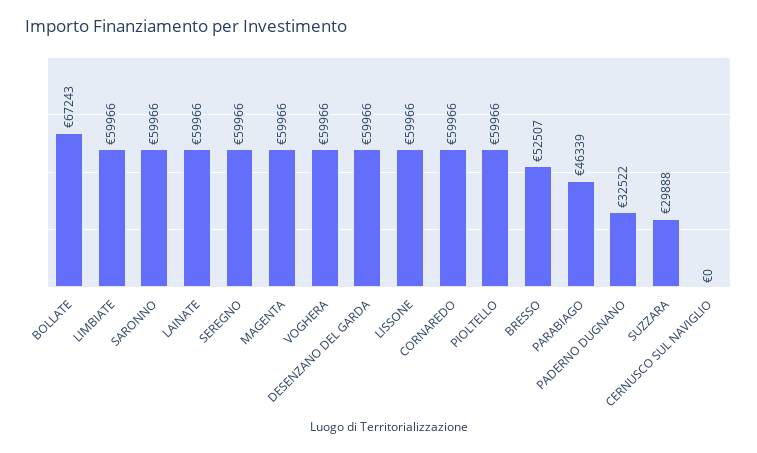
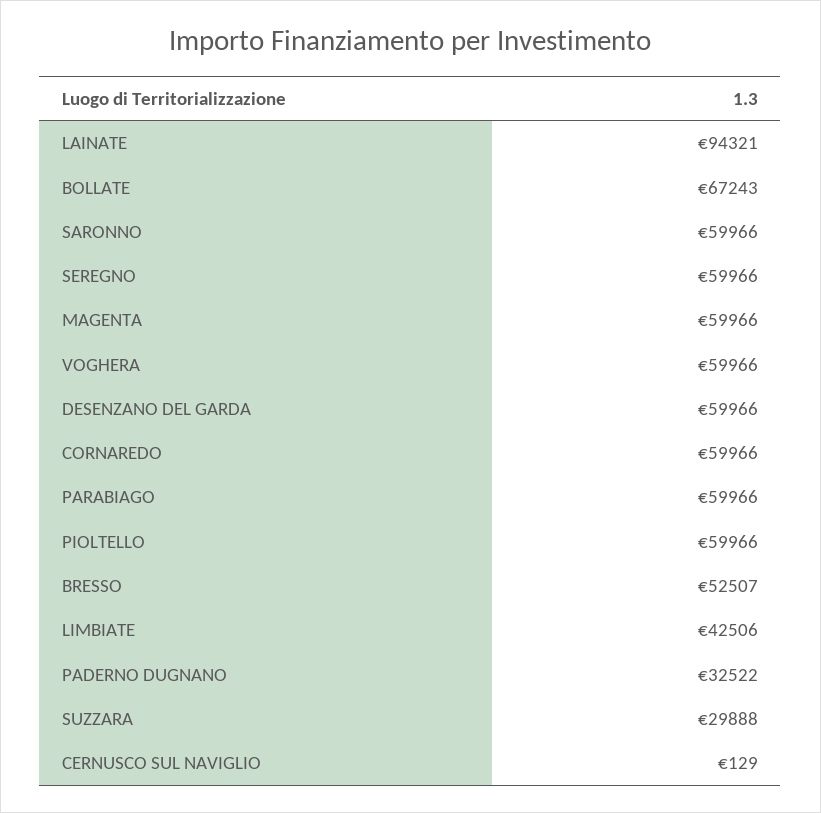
LIMBIATE: 59966 -> 42506
LAINATE: 59966 -> 94321
LISSONE: 59966 -> none
PARABIAGO: 46339 -> 59966
CERNUSCO SUL NAVIGLIO: 0 -> 129

